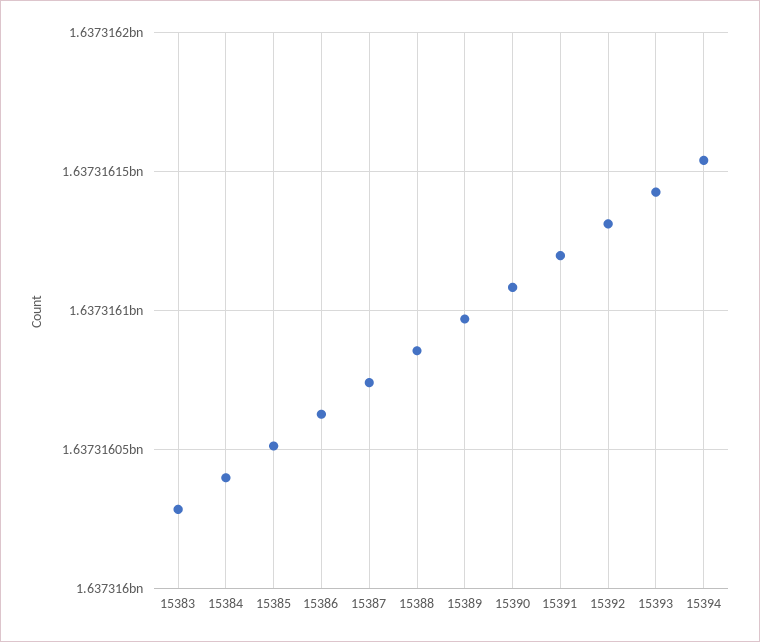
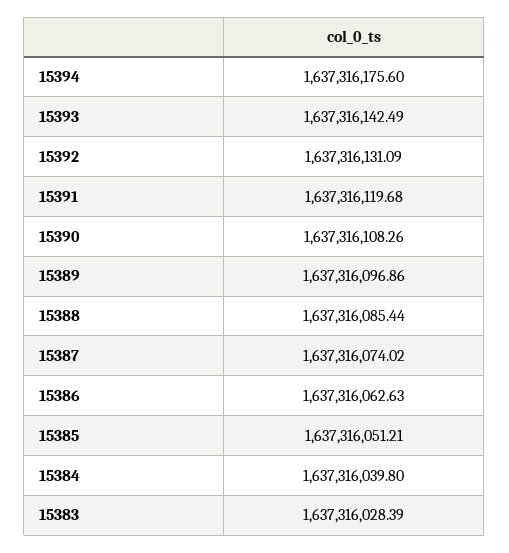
15394: 1637316155 -> 1637316175.6

